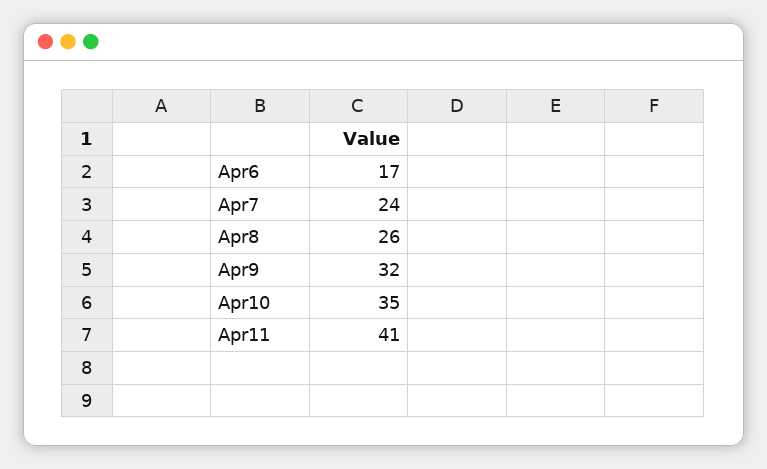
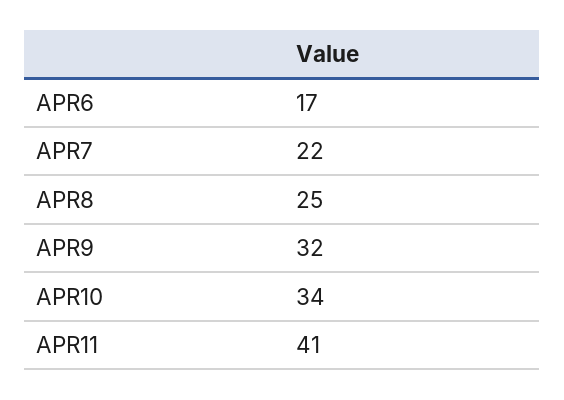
Apr7: 24 -> 22
Apr8: 26 -> 25
Apr10: 35 -> 34

